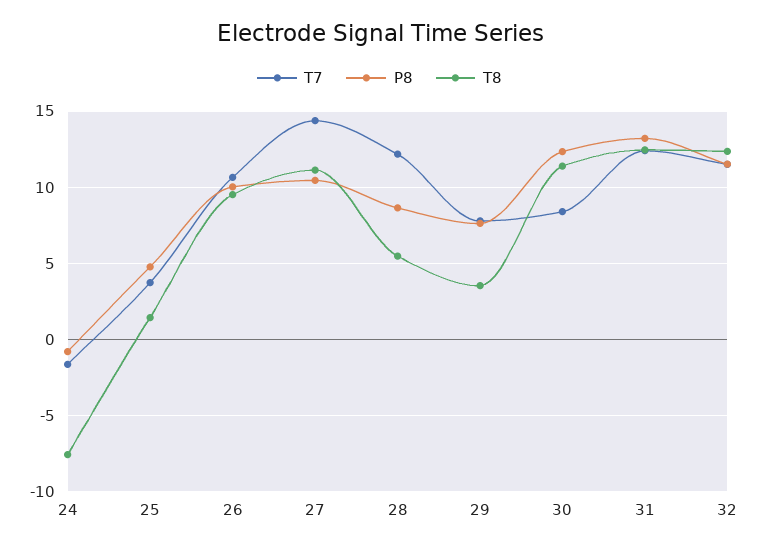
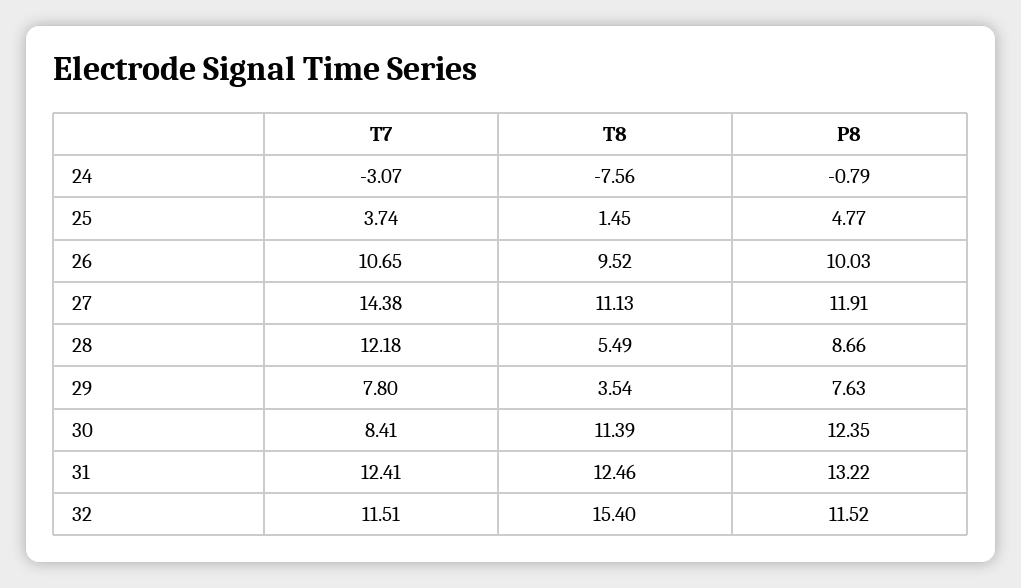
T7, 24: -1.5 -> -3.07
P8, 27: 10.5 -> 11.91
T8, 32: 12.5 -> 15.4

